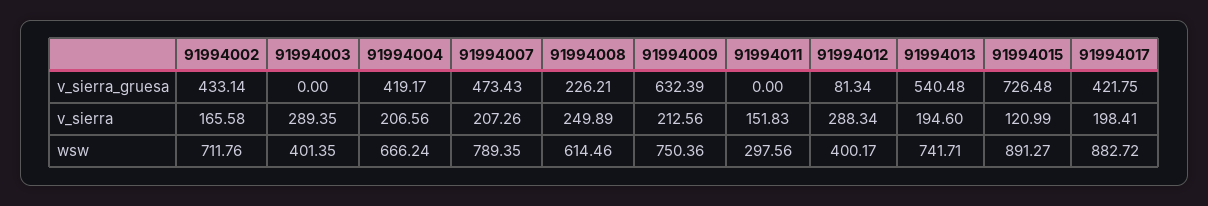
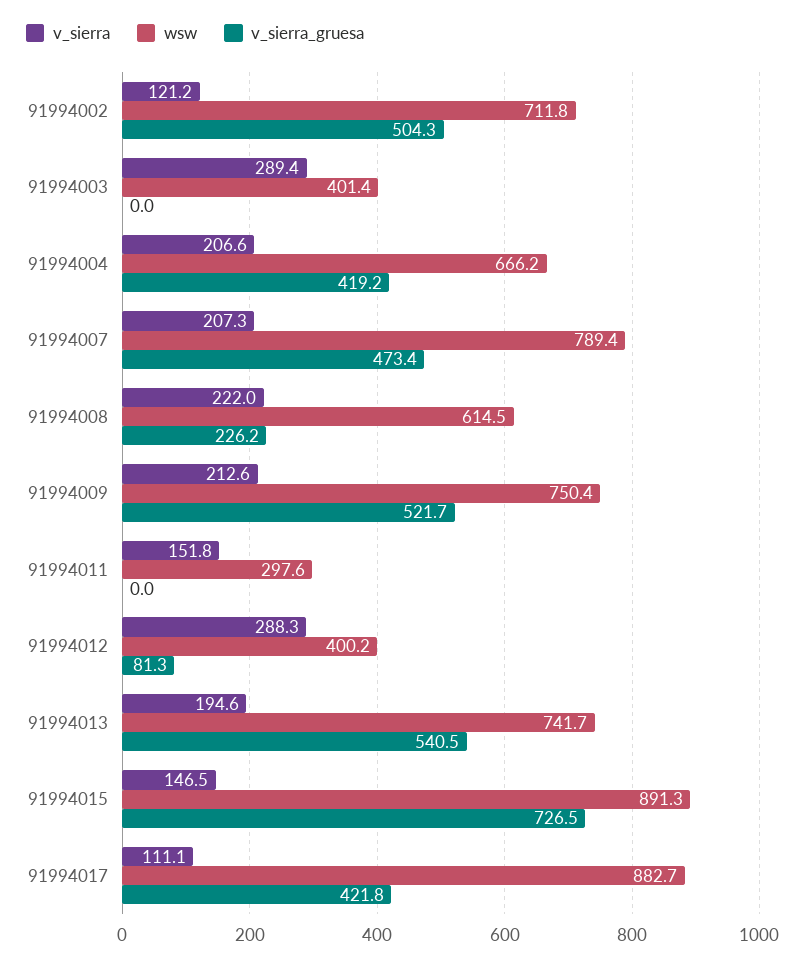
v_sierra_gruesa, 91994002: 433.14 -> 504.3
v_sierra_gruesa, 91994009: 632.39 -> 521.7
v_sierra, 91994002: 165.58 -> 121.2
v_sierra, 91994008: 249.89 -> 222
v_sierra, 91994015: 120.99 -> 146.5
v_sierra, 91994017: 198.41 -> 111.1

